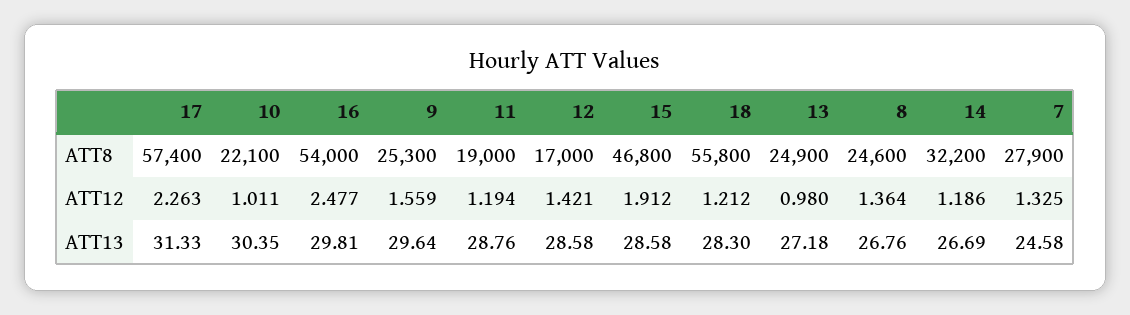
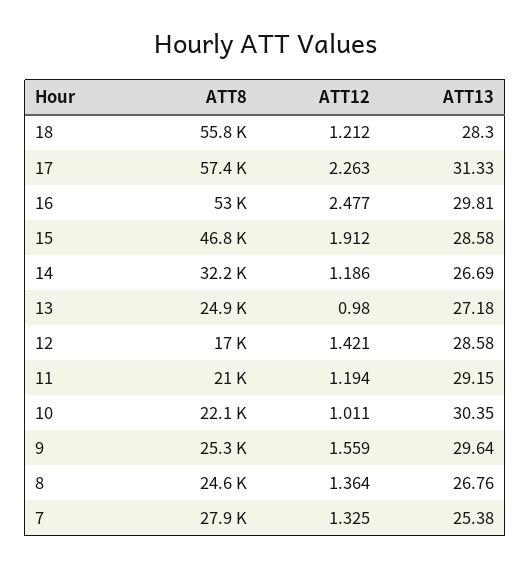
16, ATT8: 54000 -> 53000
11, ATT8: 19000 -> 21000
11, ATT13: 28.76 -> 29.15
7, ATT13: 24.58 -> 25.38

